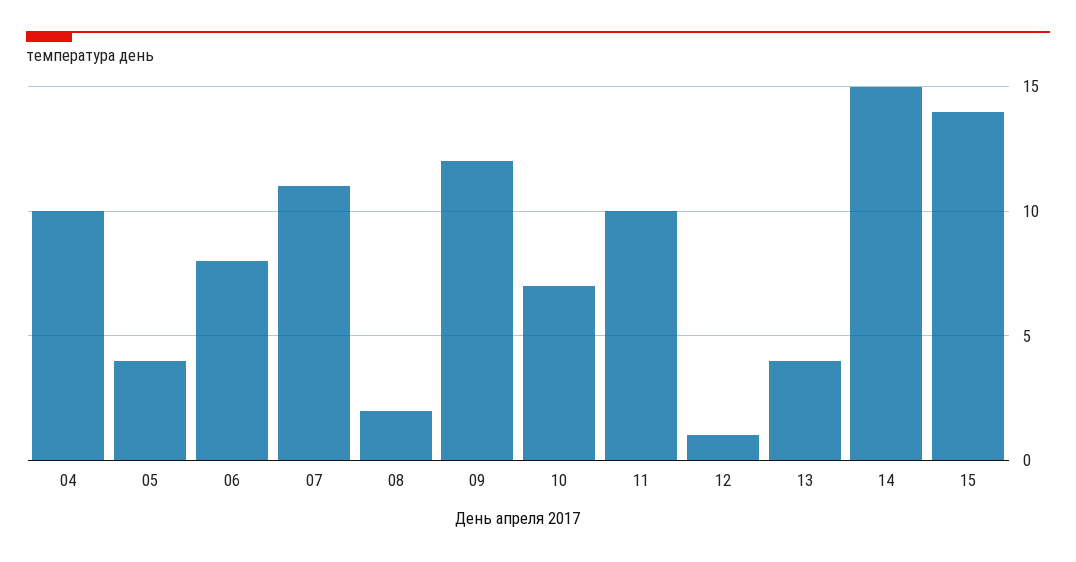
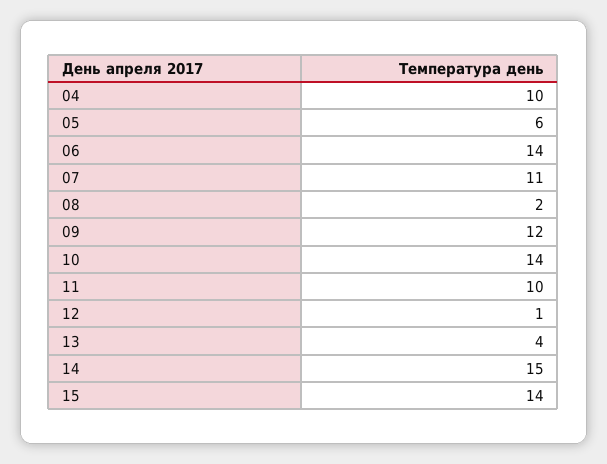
05: 4 -> 6
06: 8 -> 14
10: 7 -> 14

